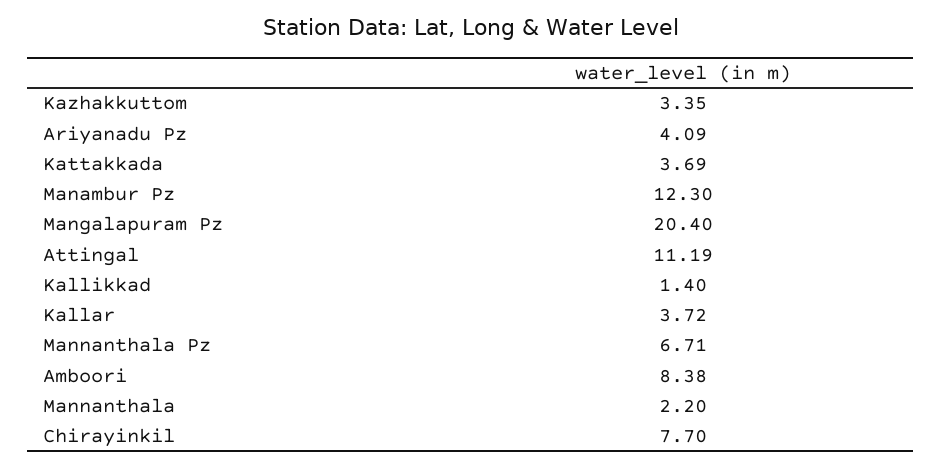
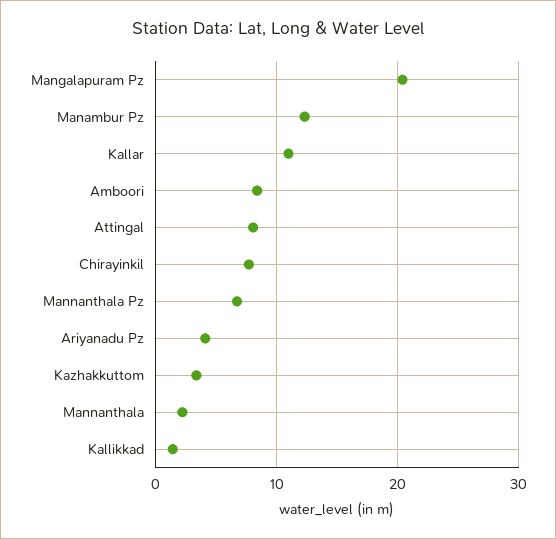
Kattakkada: 3.69 -> none
Attingal: 11.19 -> 8
Kallar: 3.72 -> 11

